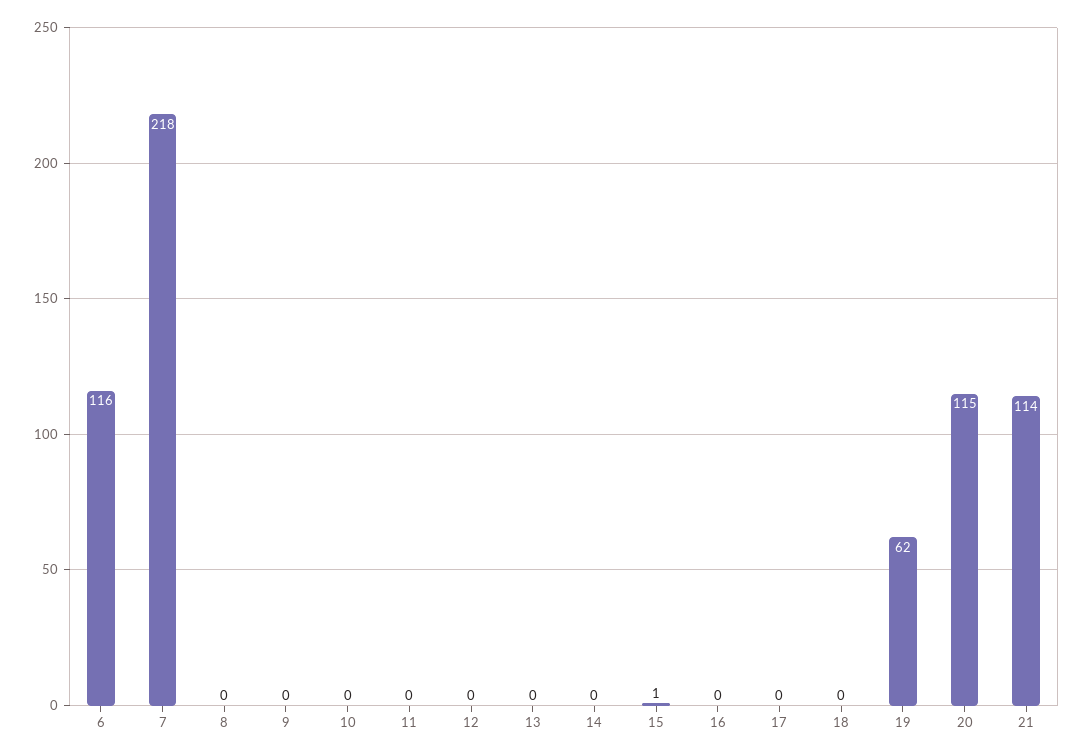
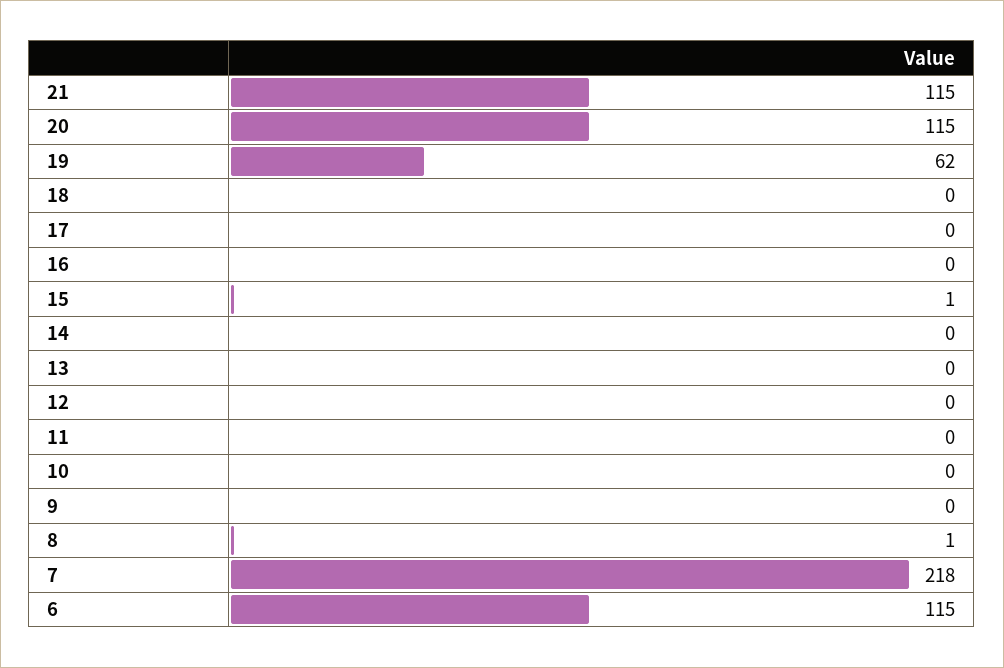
6: 116 -> 115
8: 0 -> 1
21: 114 -> 115

